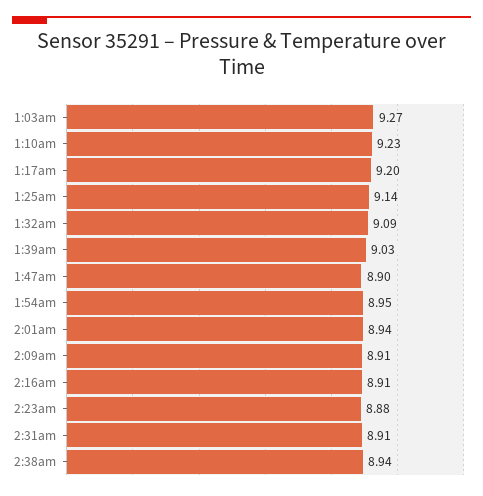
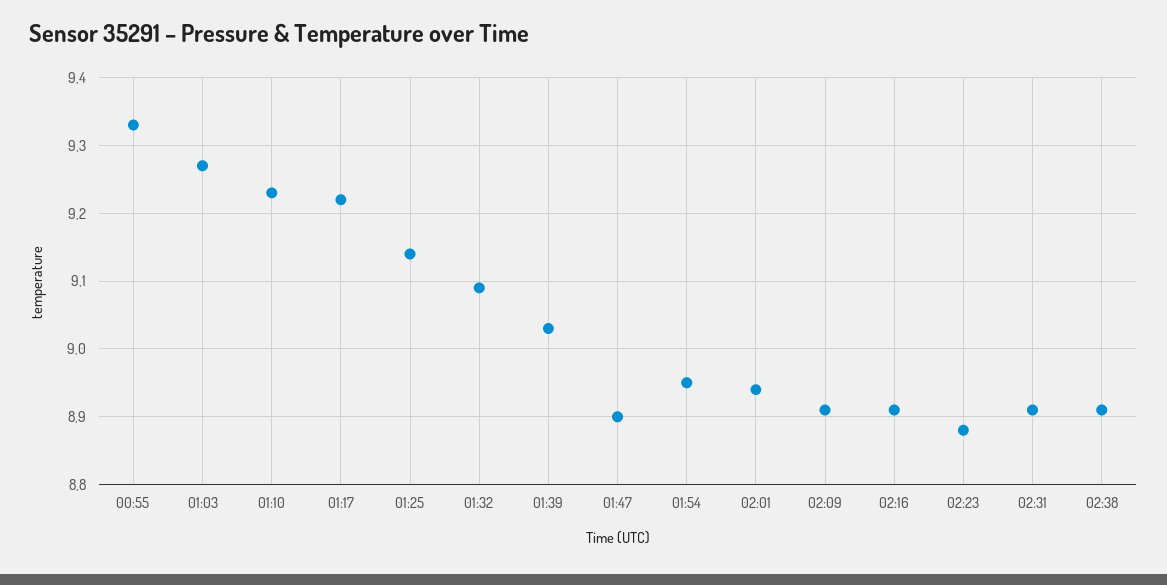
1:17am: 9.2 -> 9.22
2:38am: 8.94 -> 8.91
00:55: none -> 9.33

